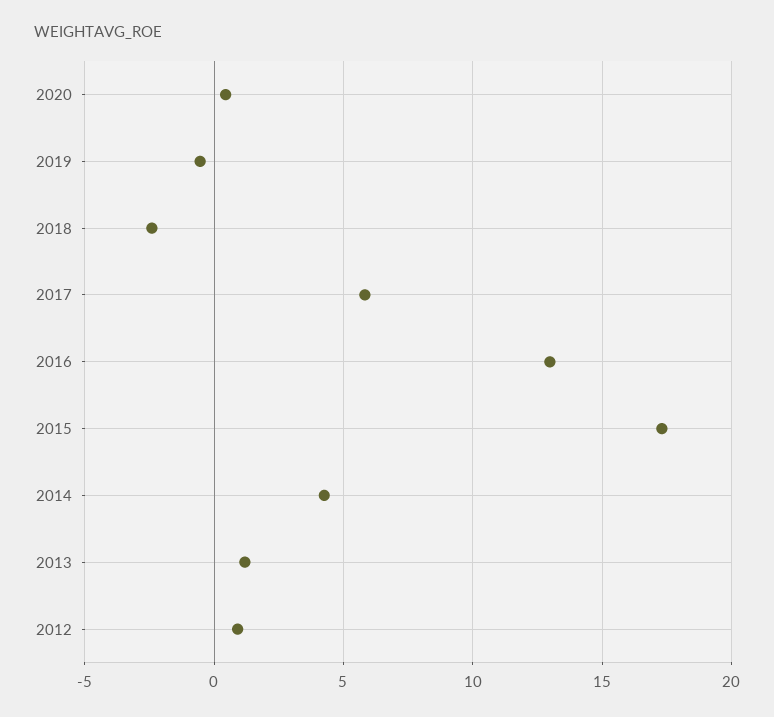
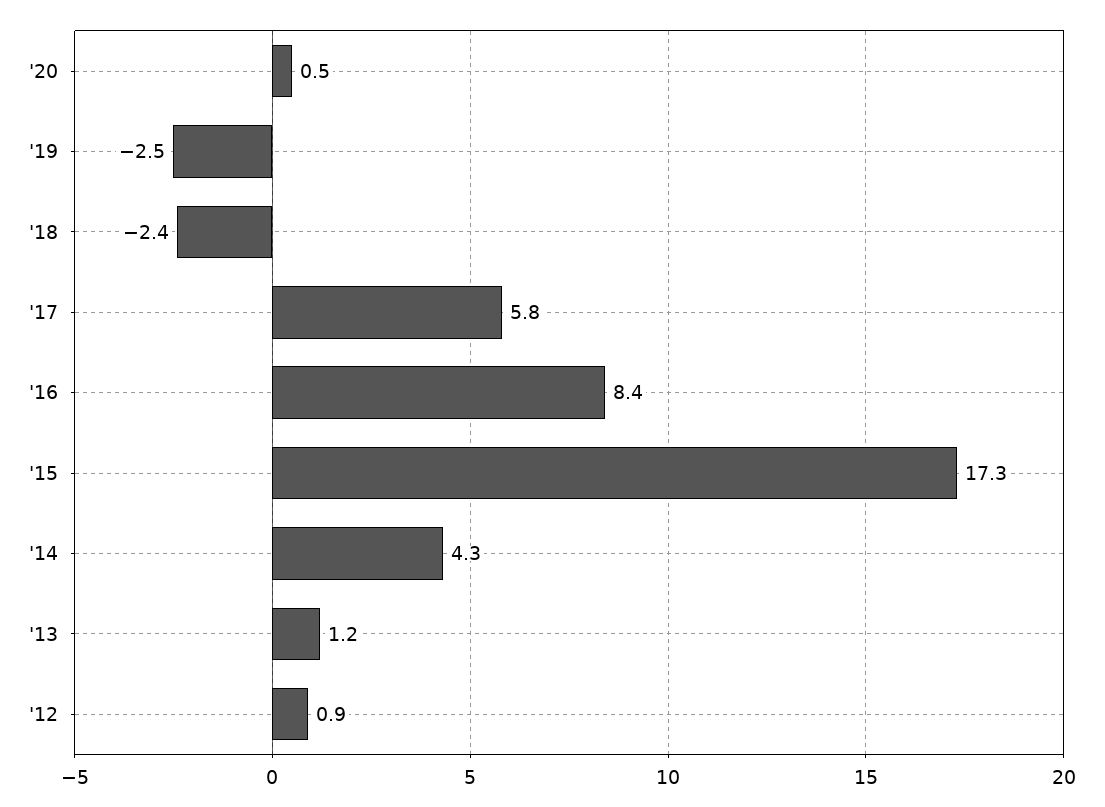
2019: -0.5 -> -2.5
2016: 13 -> 8.4

